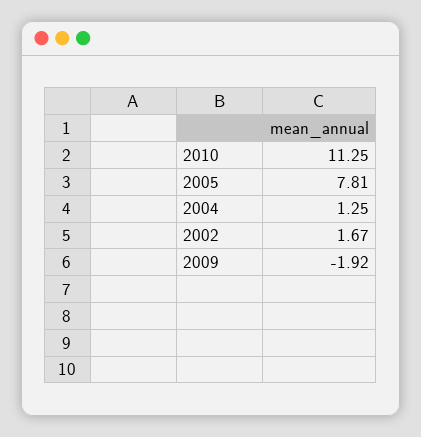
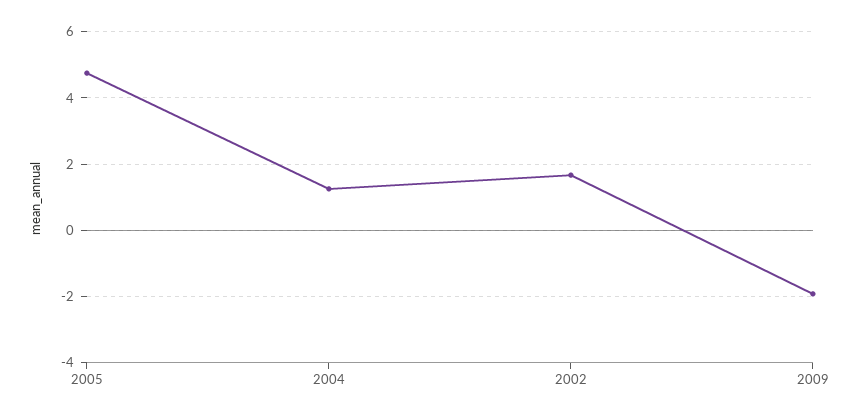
2010: 11.25 -> none
2005: 7.81 -> 4.8

